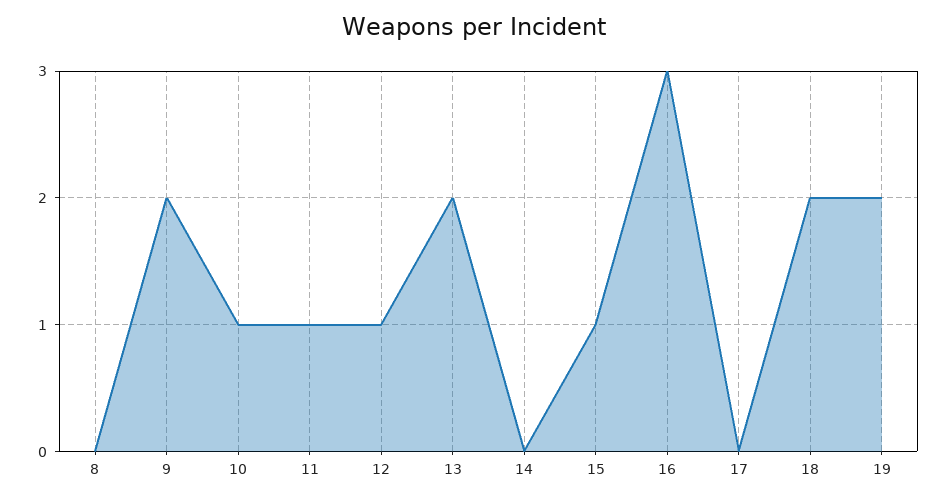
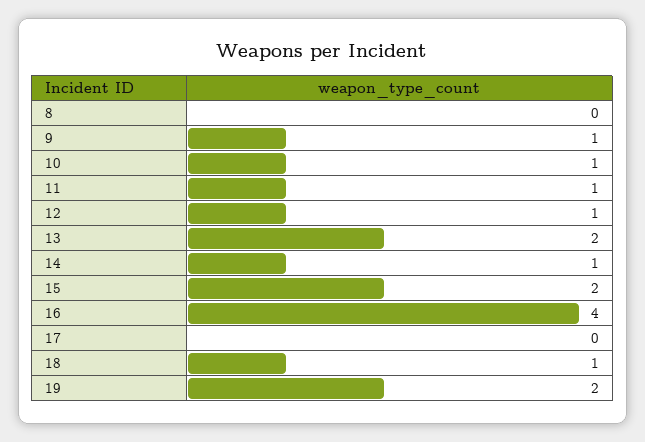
9: 2 -> 1
14: 0 -> 1
15: 1 -> 2
16: 3 -> 4
18: 2 -> 1

